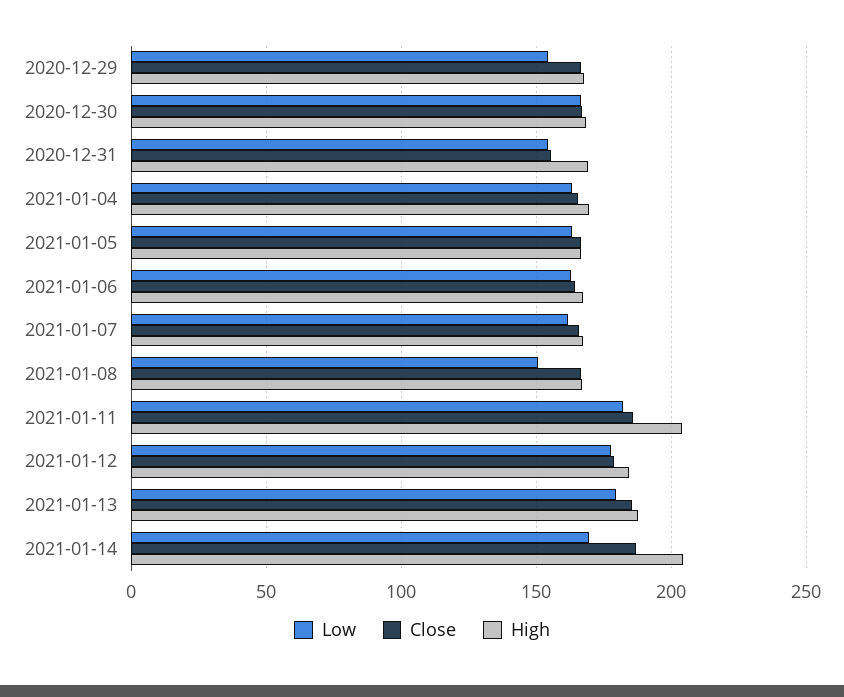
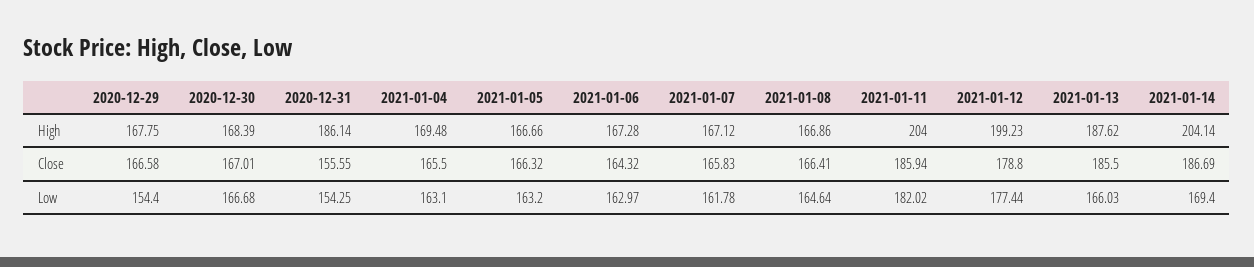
High, 2020-12-31: 170 -> 186.14
Low, 2021-01-08: 150 -> 164.64
High, 2021-01-12: 185 -> 199.23
Low, 2021-01-13: 180 -> 166.03

